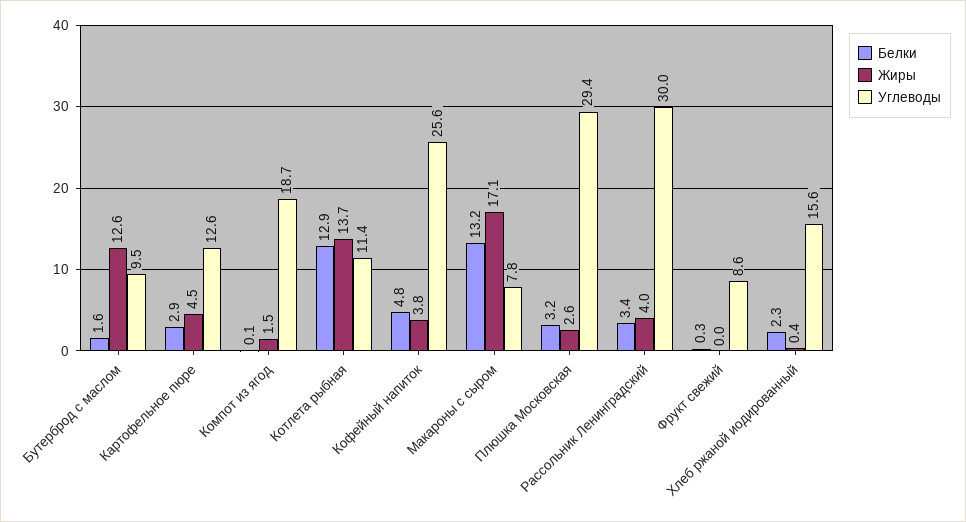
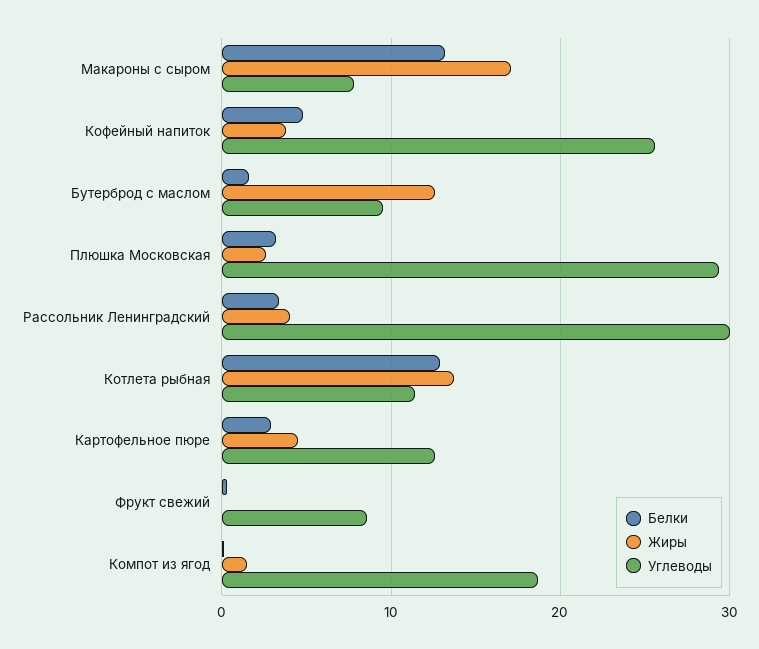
Белки, Хлеб ржаной иодированный: 2.3 -> none
Жиры, Хлеб ржаной иодированный: 0.4 -> none
Углеводы, Хлеб ржаной иодированный: 15.6 -> none

